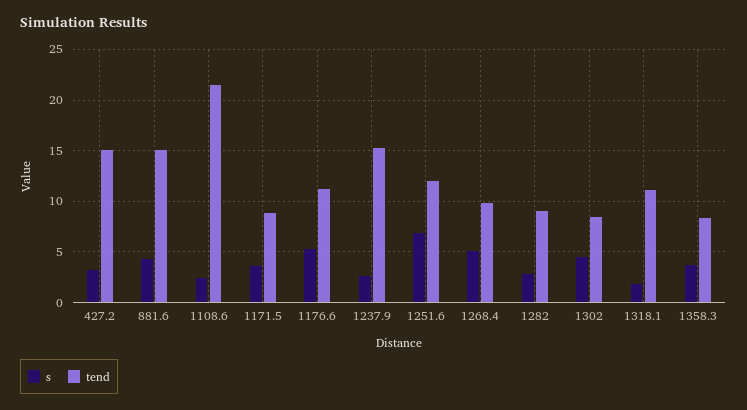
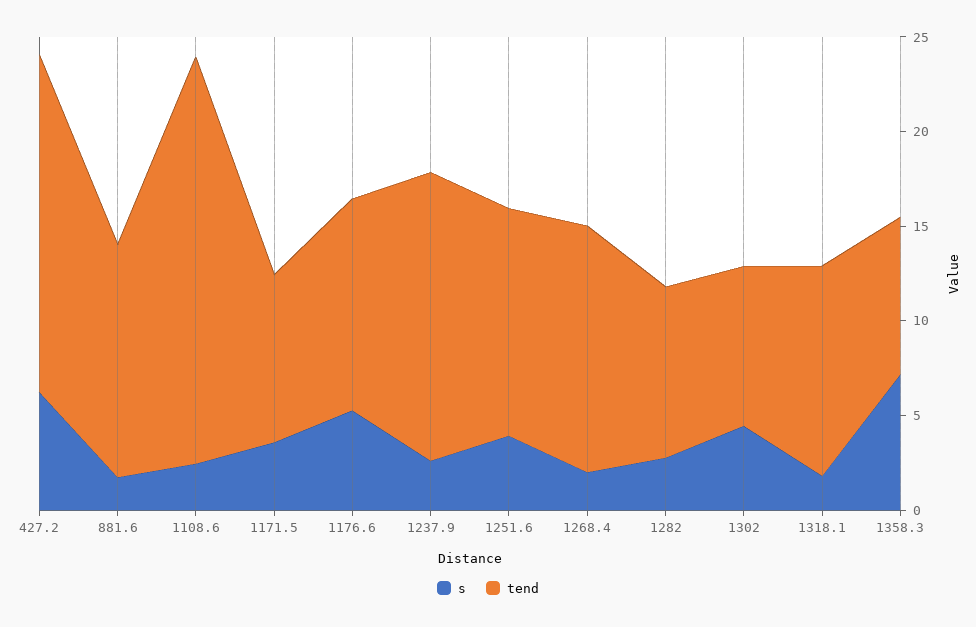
s, 427.2: 3 -> 6
tend, 427.2: 15 -> 18
s, 881.6: 4 -> 2
tend, 881.6: 15 -> 12
s, 1251.6: 7 -> 4
s, 1268.4: 5 -> 2
tend, 1268.4: 10 -> 13
s, 1358.3: 4 -> 7

